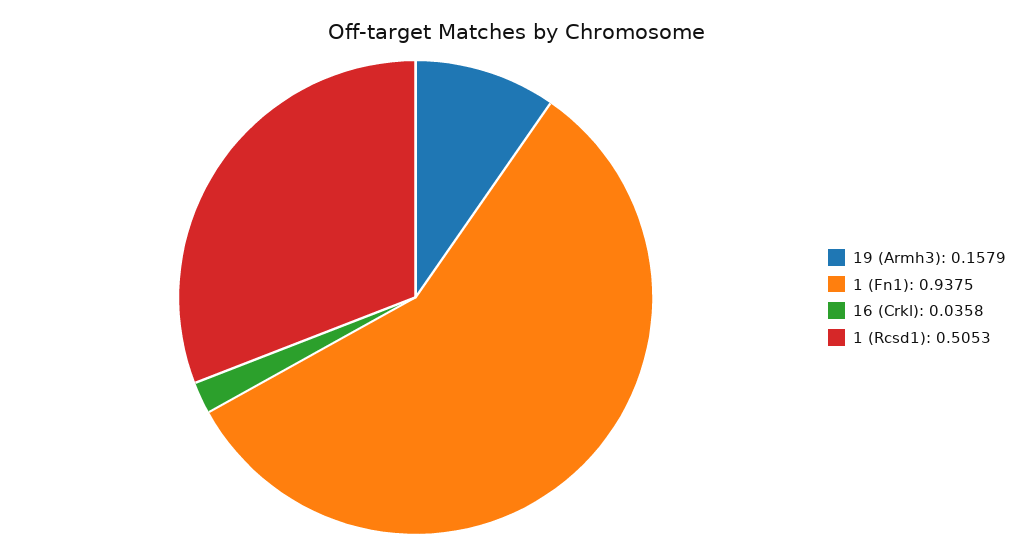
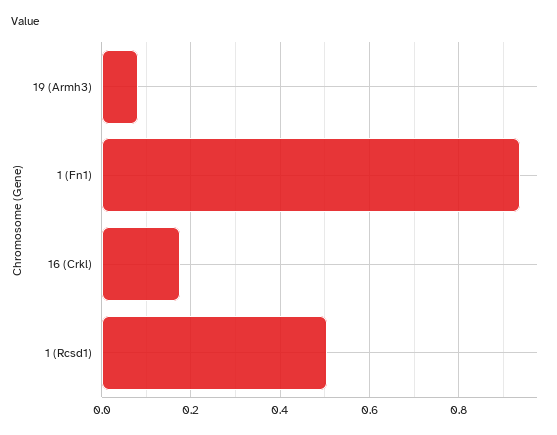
19 (Armh3): 0.1579 -> 0.08
16 (Crkl): 0.0358 -> 0.18

